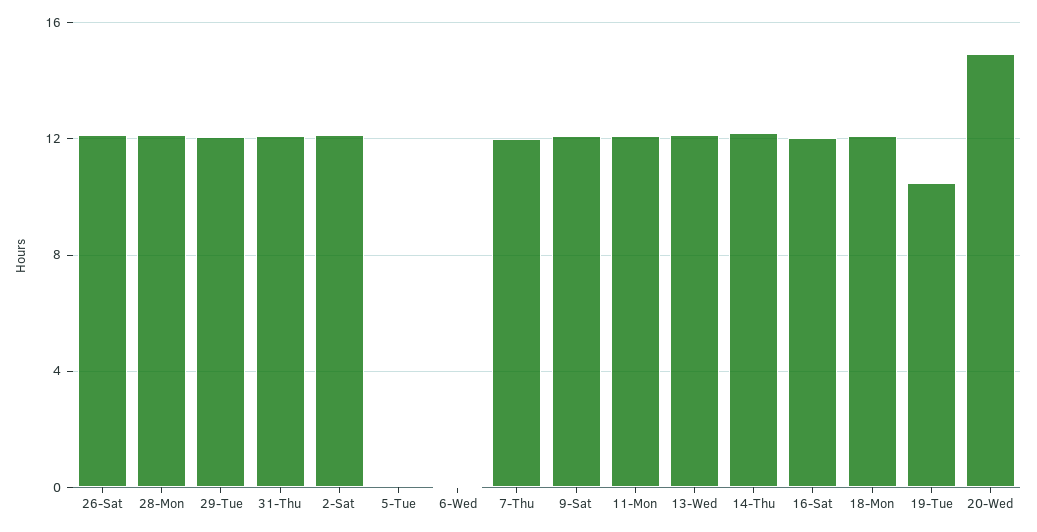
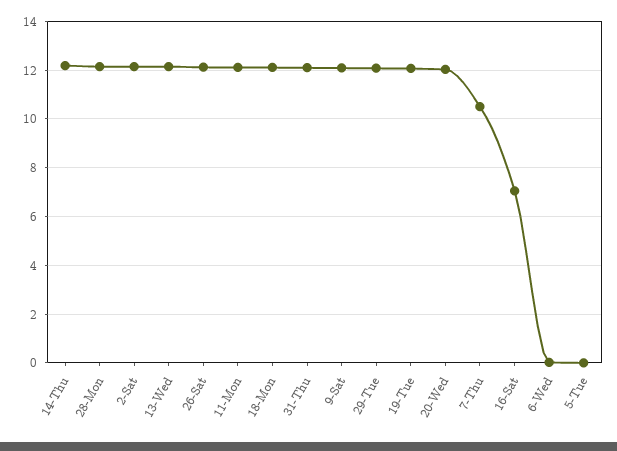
7-Thu: 12 -> 10.5
16-Sat: 12 -> 7
19-Tue: 10.5 -> 12
20-Wed: 15 -> 12

